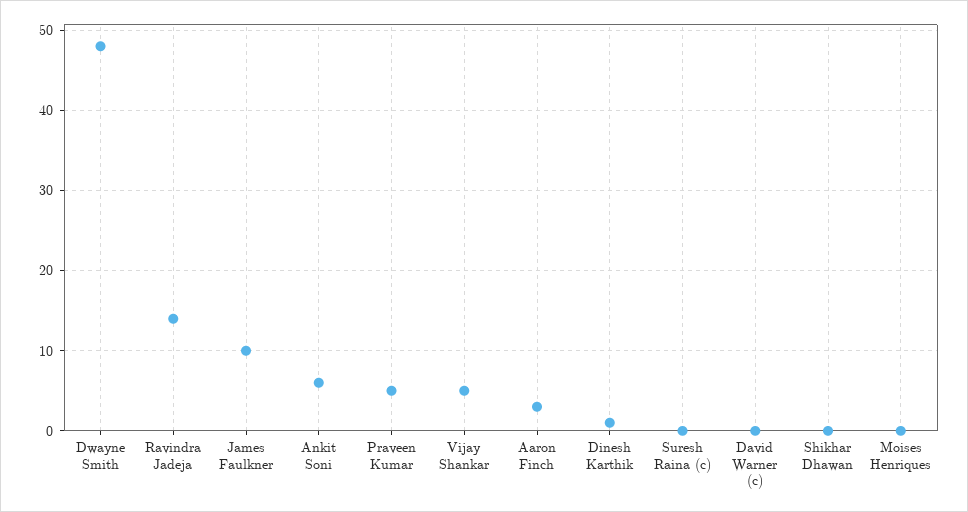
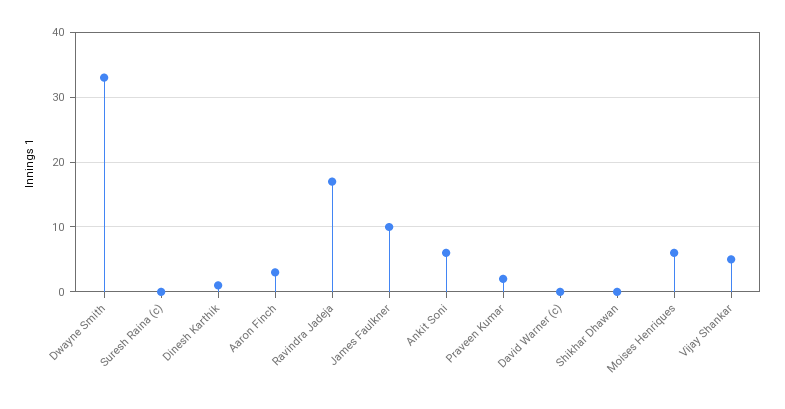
Dwayne Smith: 48 -> 33
Ravindra Jadeja: 14 -> 17
Praveen Kumar: 5 -> 2
Moises Henriques: 0 -> 6

